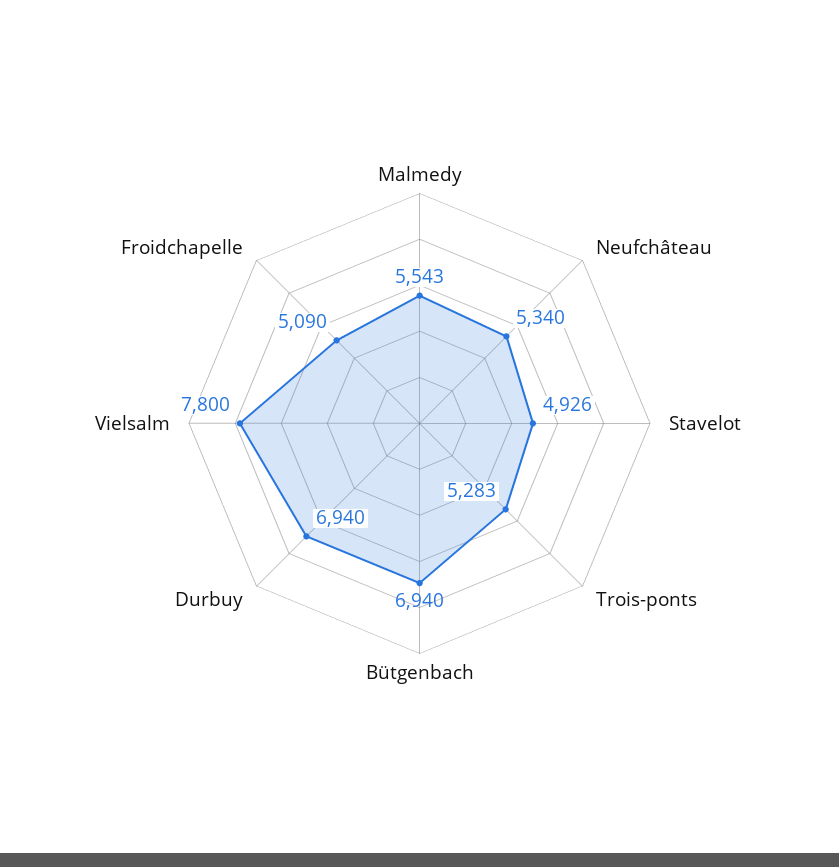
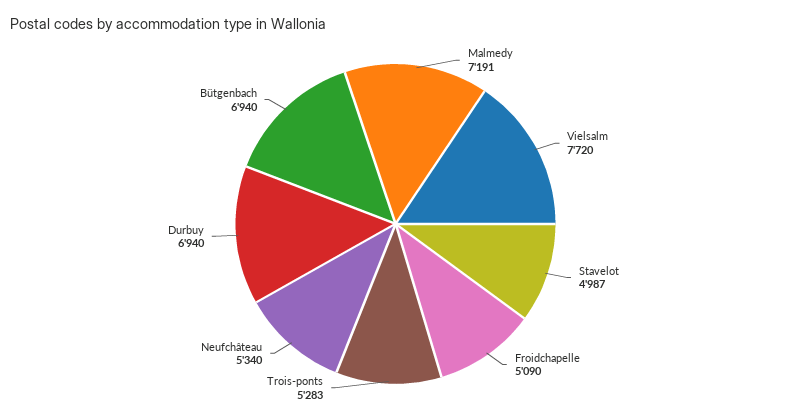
Malmedy: 5543 -> 7191
Stavelot: 4926 -> 4987
Vielsalm: 7800 -> 7720

